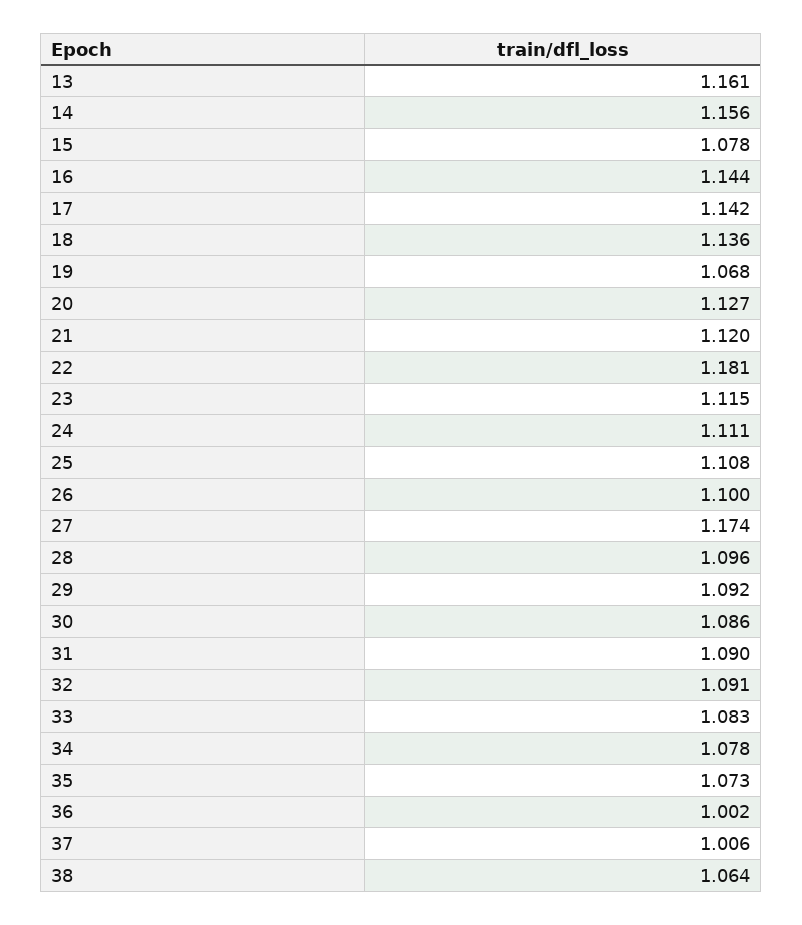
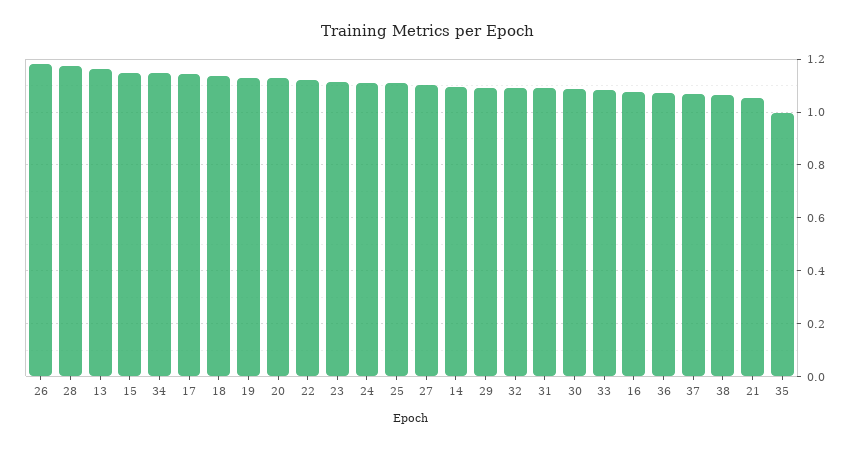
14: 1.156 -> 1.1
15: 1.078 -> 1.15
16: 1.144 -> 1.075
19: 1.068 -> 1.125
21: 1.12 -> 1.05
22: 1.181 -> 1.125
26: 1.1 -> 1.175
27: 1.174 -> 1.1
28: 1.096 -> 1.175
34: 1.078 -> 1.15
35: 1.073 -> 1
36: 1.002 -> 1.075
37: 1.006 -> 1.075

